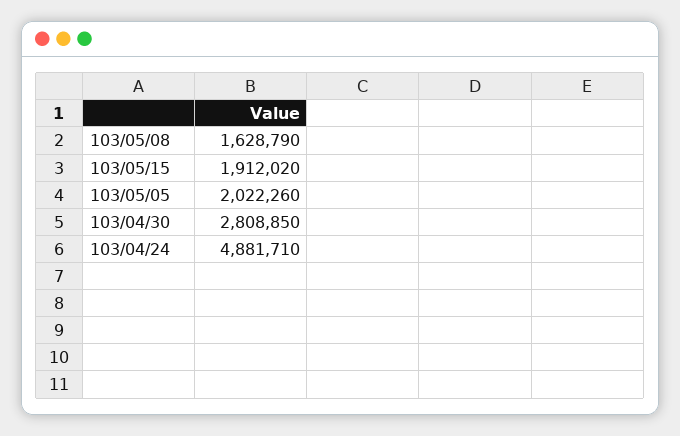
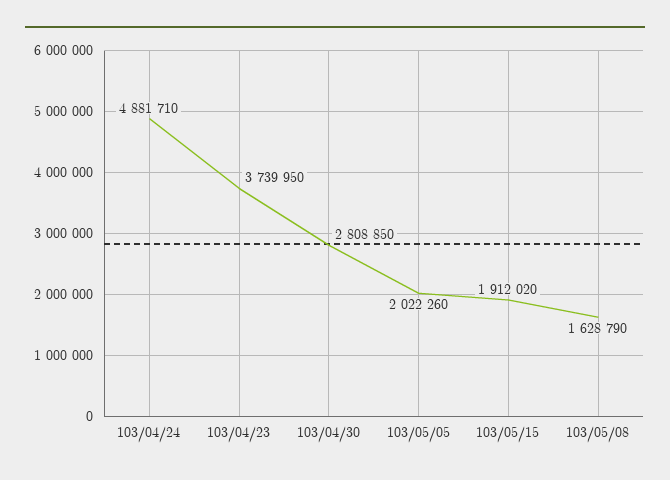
103/04/23: none -> 3739950

